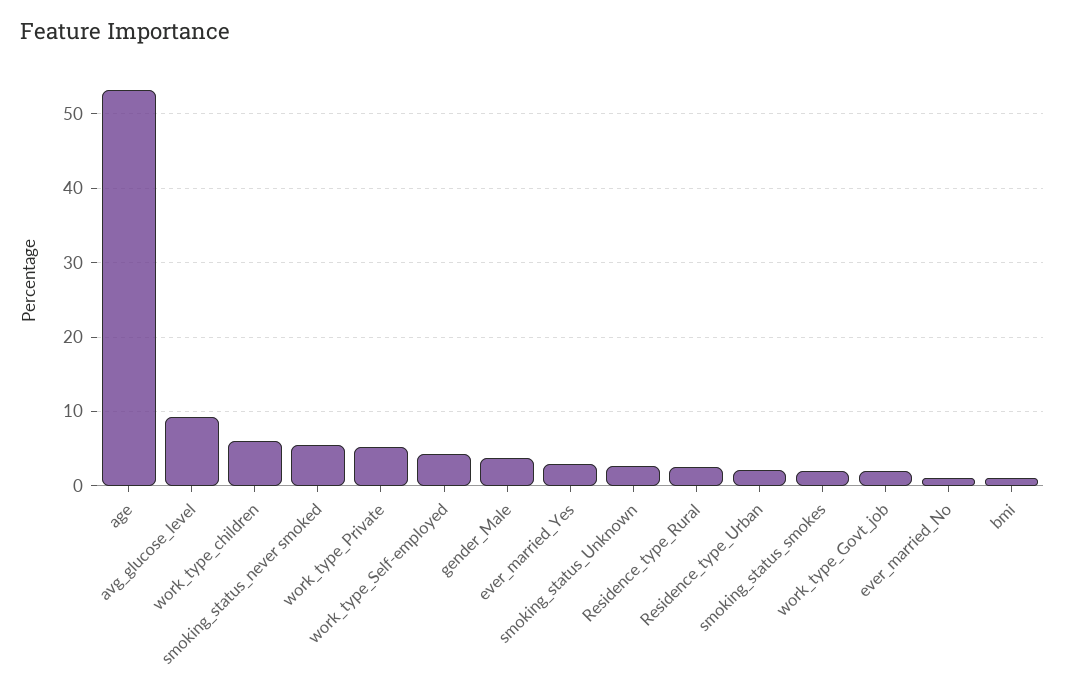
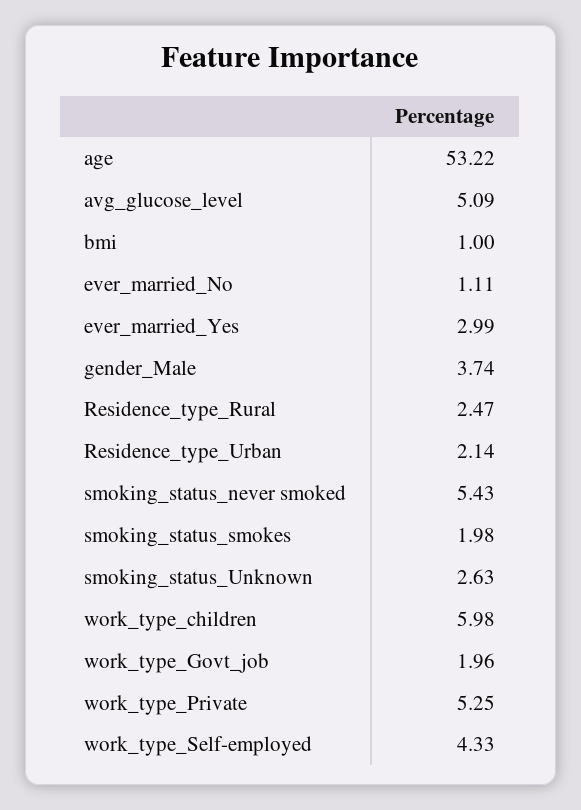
avg_glucose_level: 9 -> 5.09

